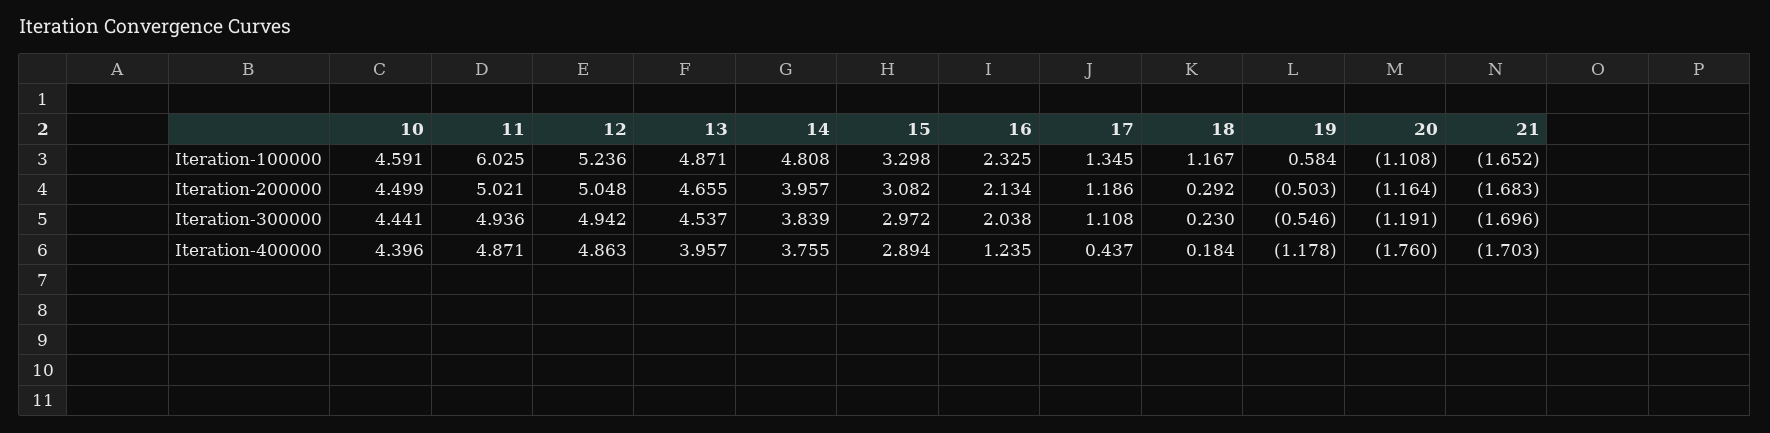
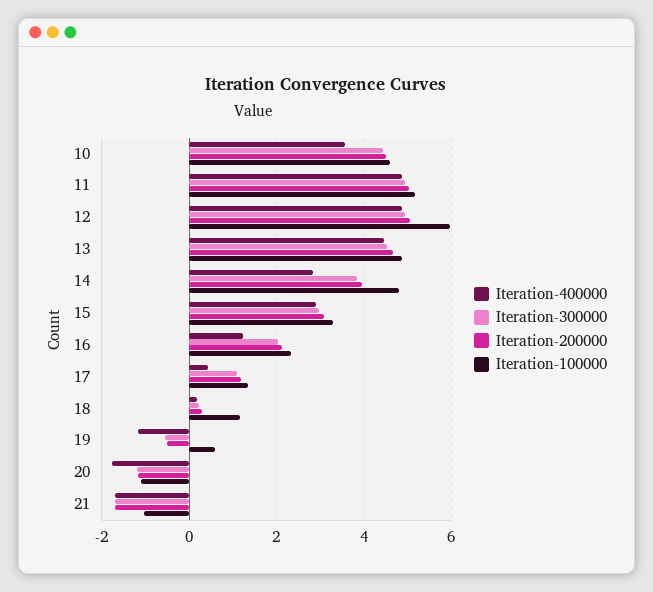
Iteration-100000, 11: 6.025 -> 5.2
Iteration-100000, 12: 5.236 -> 6
Iteration-100000, 21: -1.652 -> -1
Iteration-400000, 10: 4.396 -> 3.6
Iteration-400000, 13: 3.957 -> 4.4
Iteration-400000, 14: 3.755 -> 2.8

